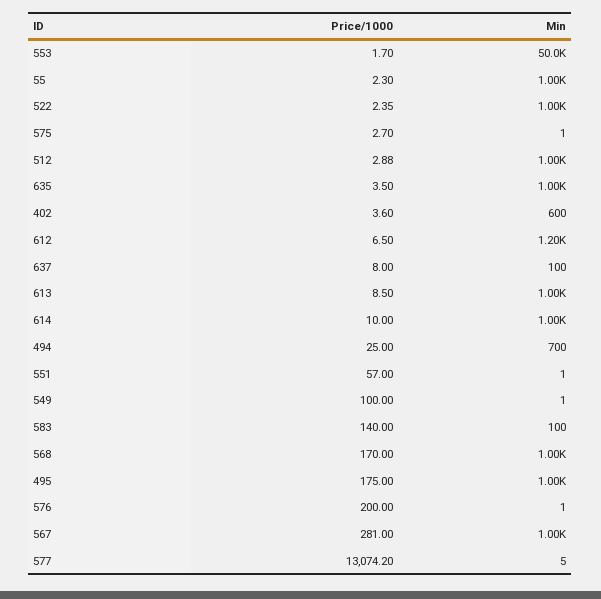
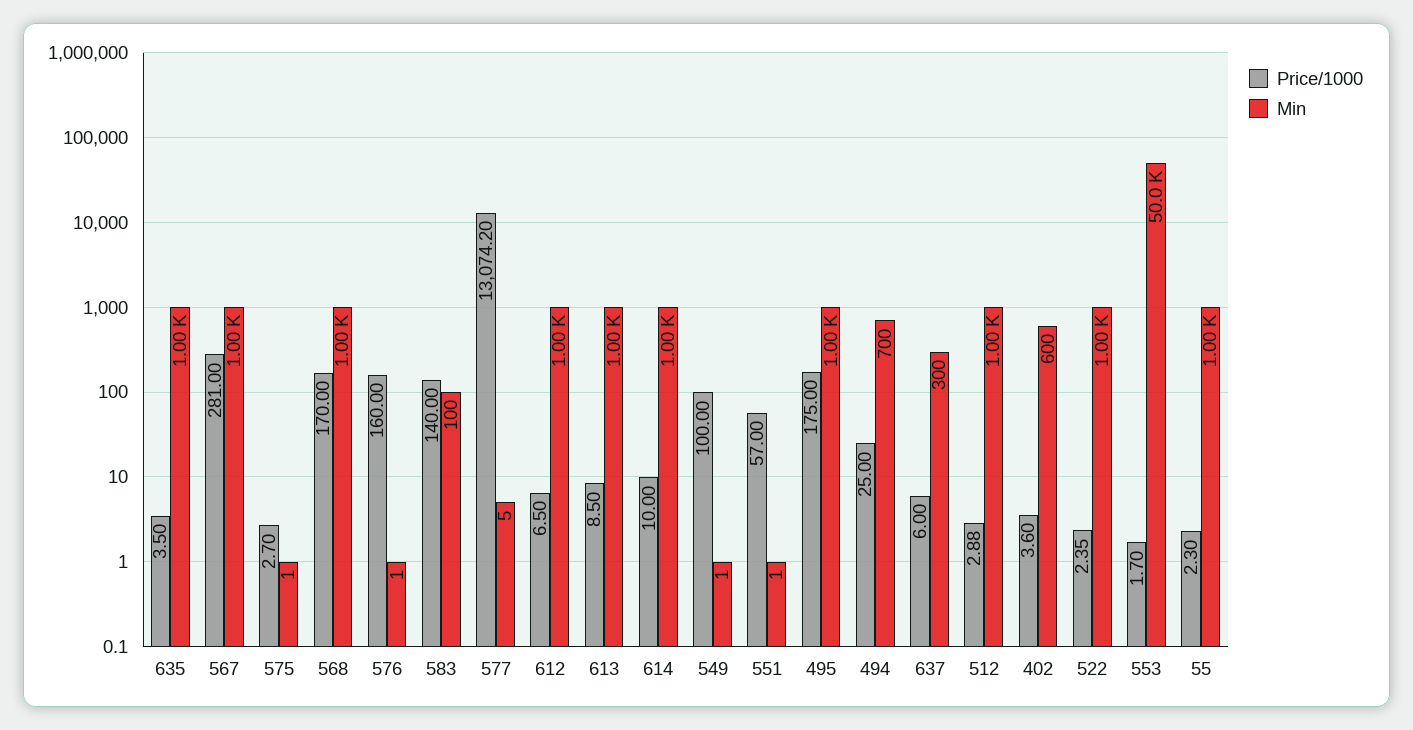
Min, 612: 1200 -> 1000
Price/1000, 637: 8 -> 6
Min, 637: 100 -> 300
Price/1000, 576: 200 -> 160

